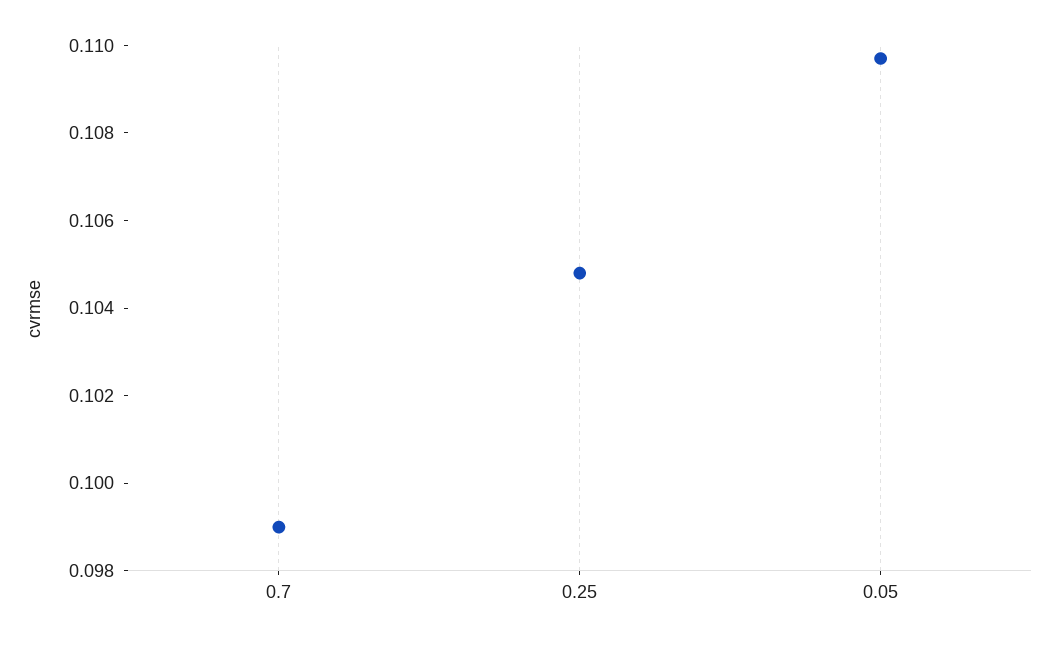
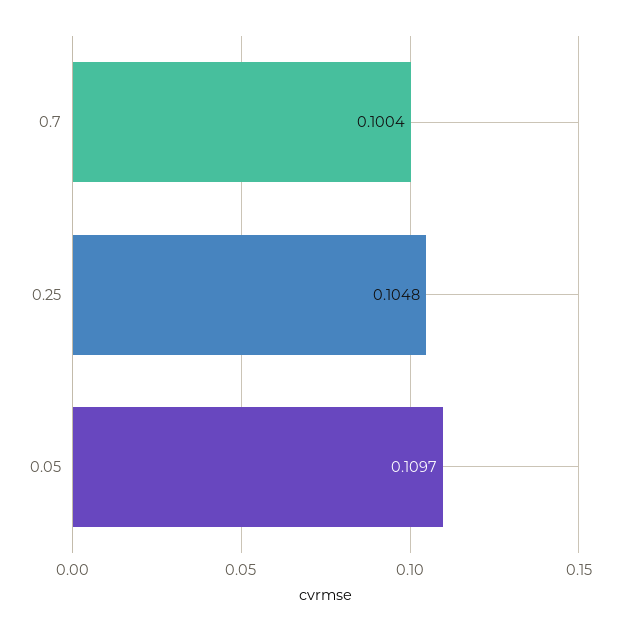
0.7: 0.099 -> 0.1004

